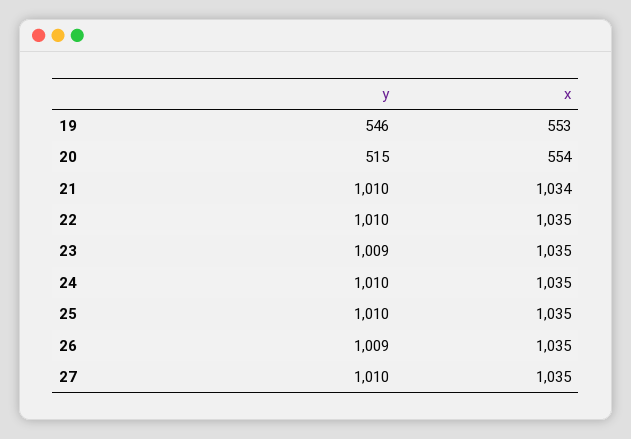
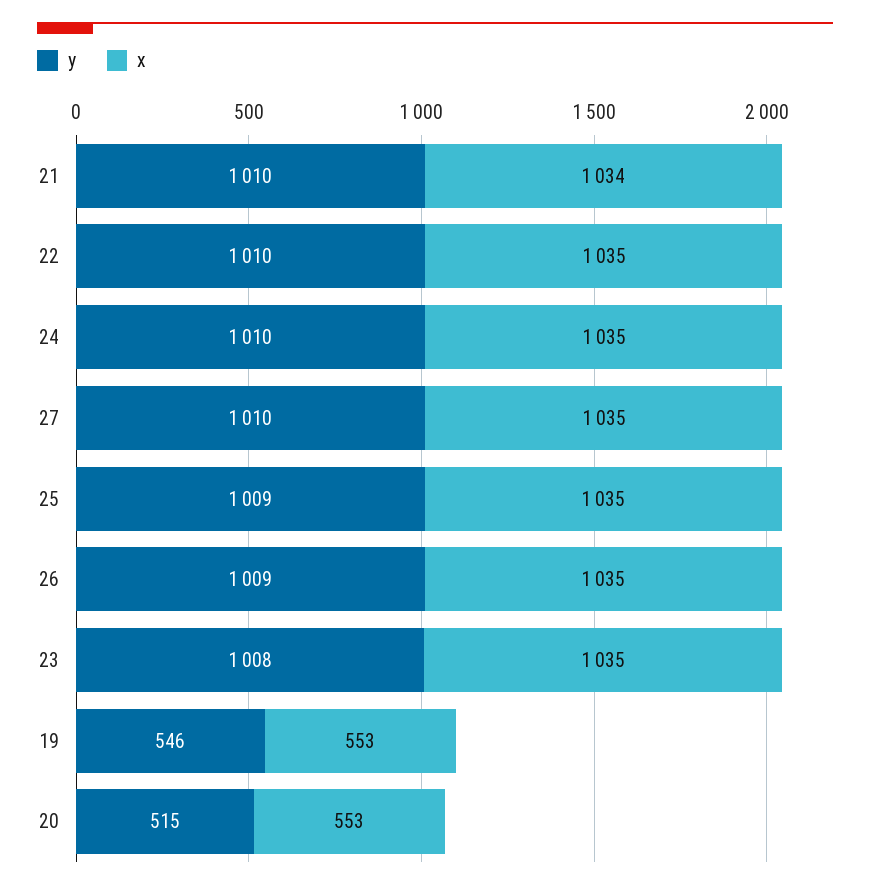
x, 20: 554 -> 553
y, 23: 1009 -> 1008
y, 25: 1010 -> 1009

